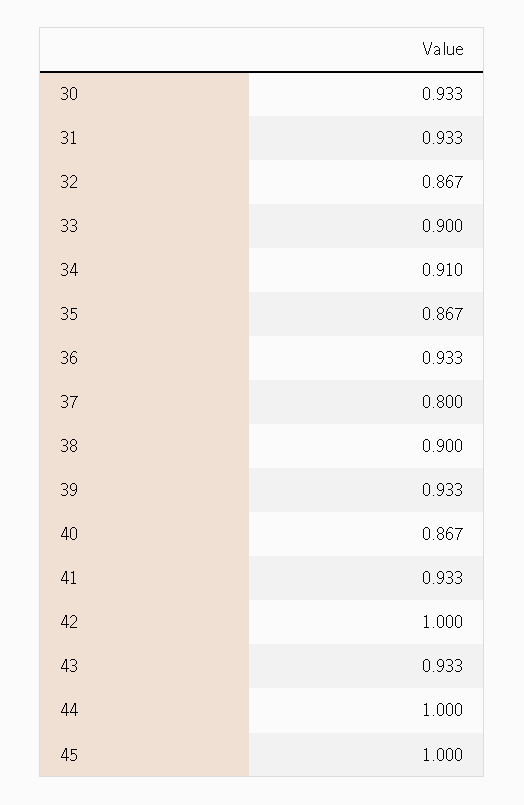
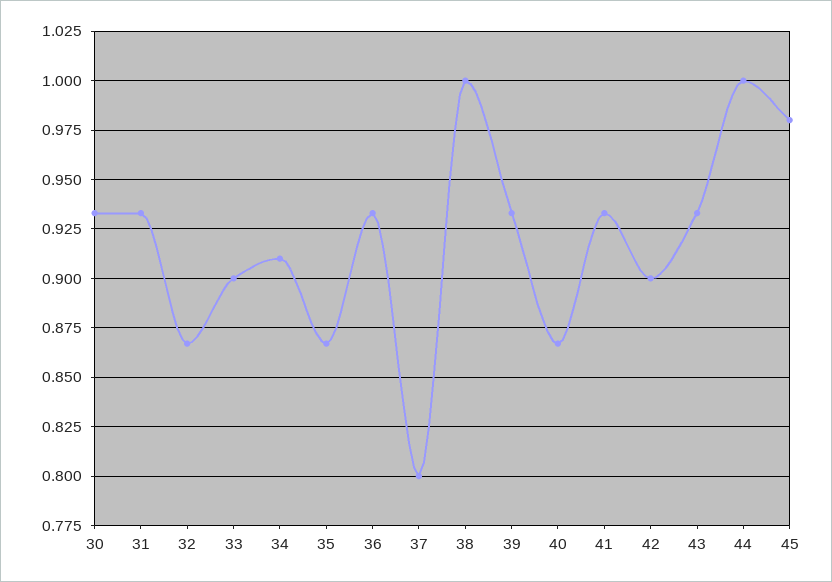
38: 0.9 -> 1
42: 1 -> 0.9
45: 1 -> 0.98

